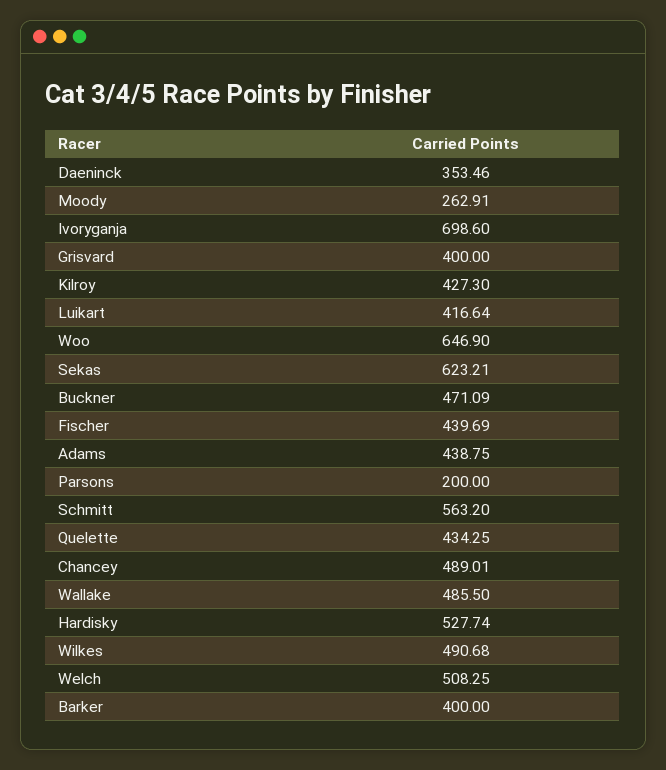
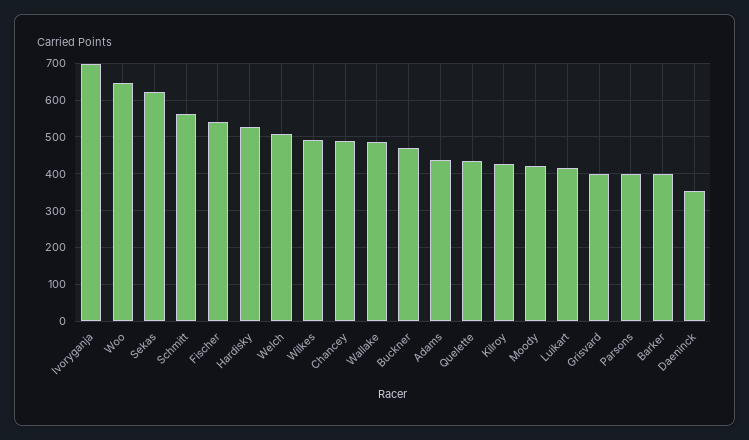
Moody: 262.91 -> 420
Fischer: 439.69 -> 540
Parsons: 200 -> 400

